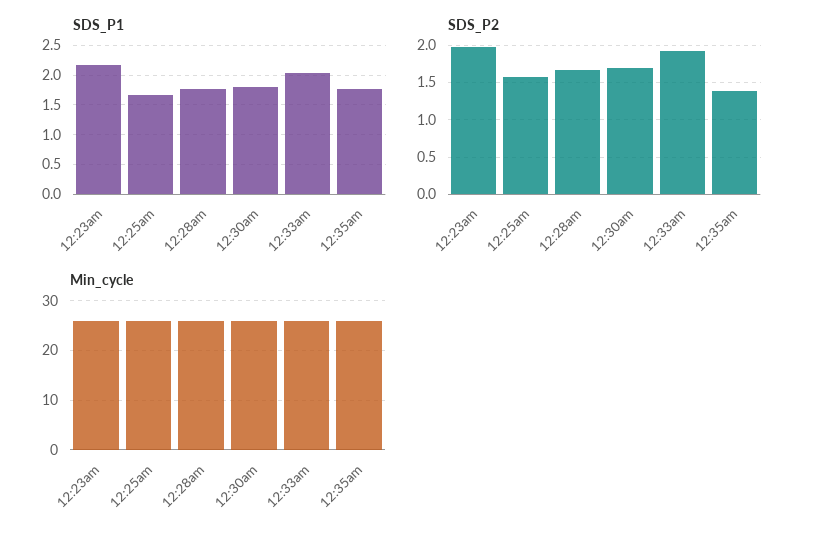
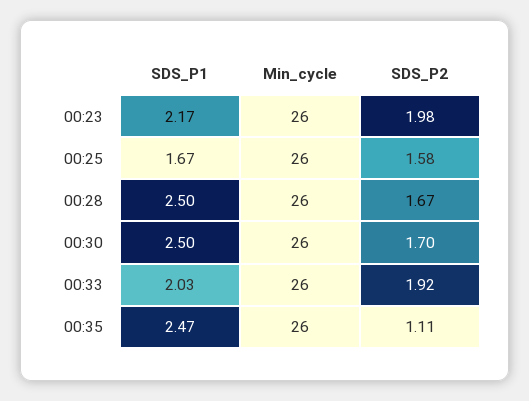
SDS_P1, 12:28am: 1.75 -> 2.5
SDS_P1, 12:30am: 1.75 -> 2.5
SDS_P1, 12:35am: 1.75 -> 2.47
SDS_P2, 12:35am: 1.4 -> 1.11

